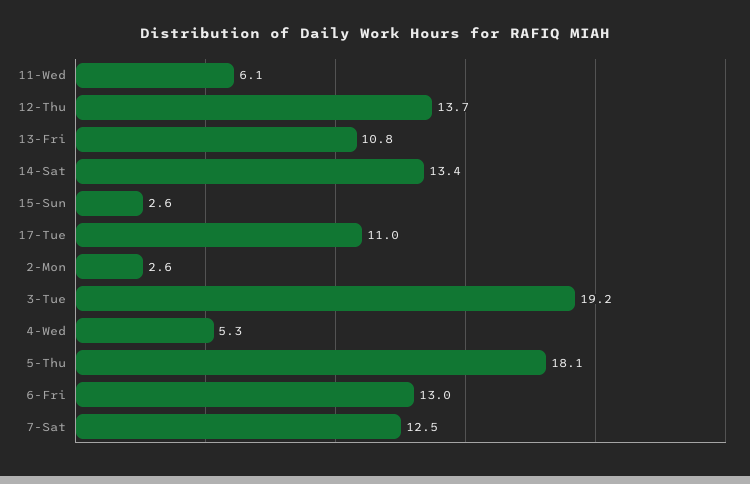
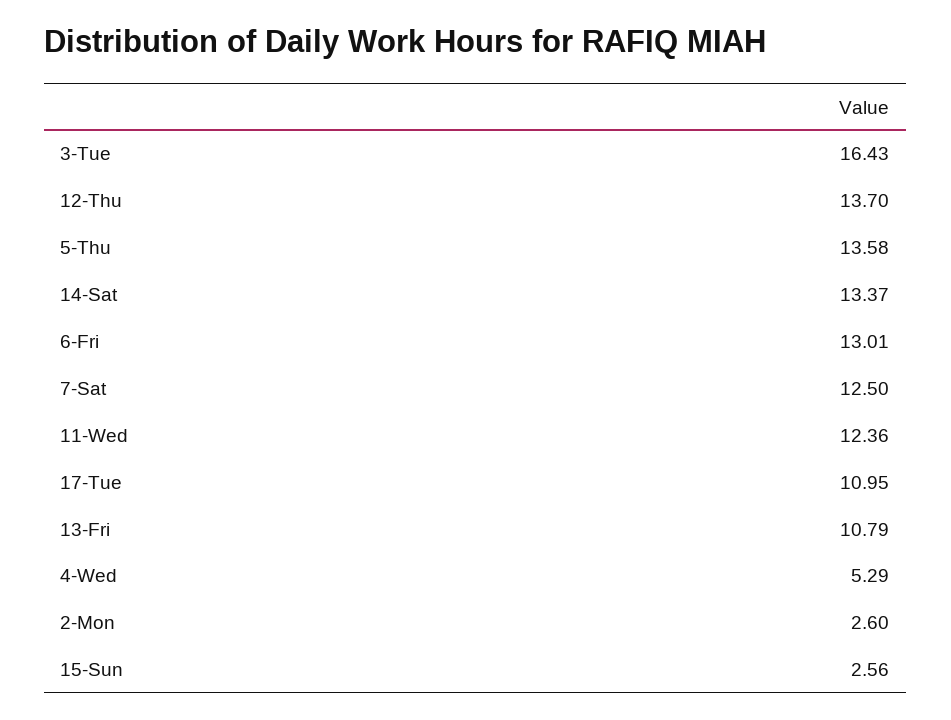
11-Wed: 6.1 -> 12.36
3-Tue: 19.2 -> 16.43
5-Thu: 18.1 -> 13.58

